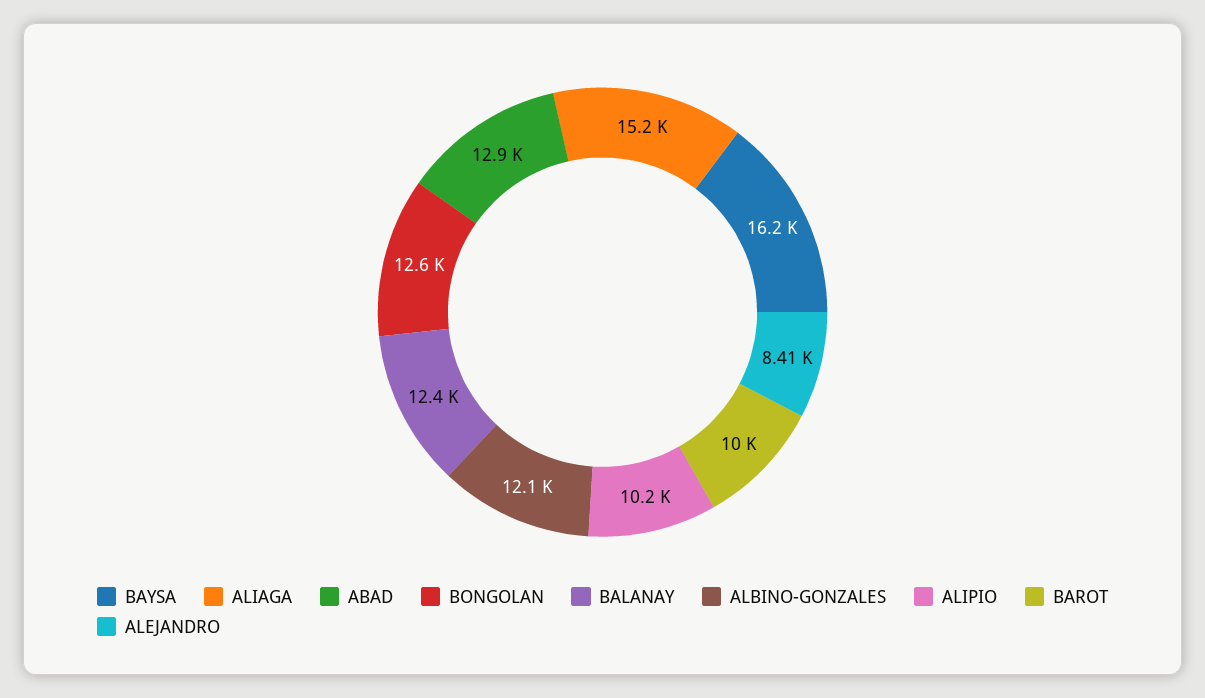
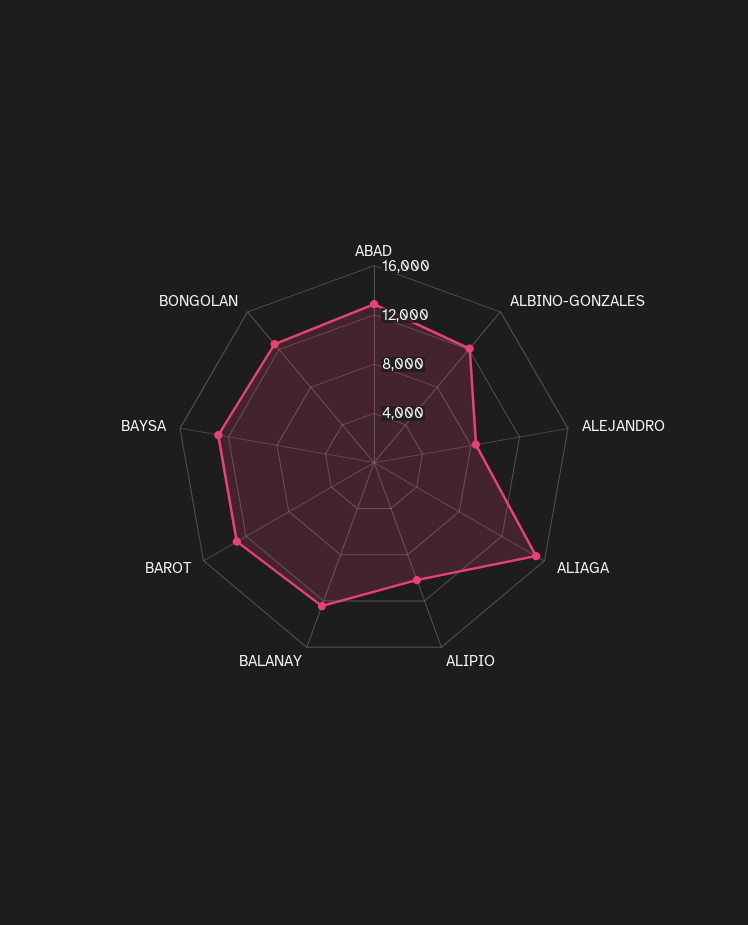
BAYSA: 16200 -> 13000
BAROT: 10000 -> 13000

